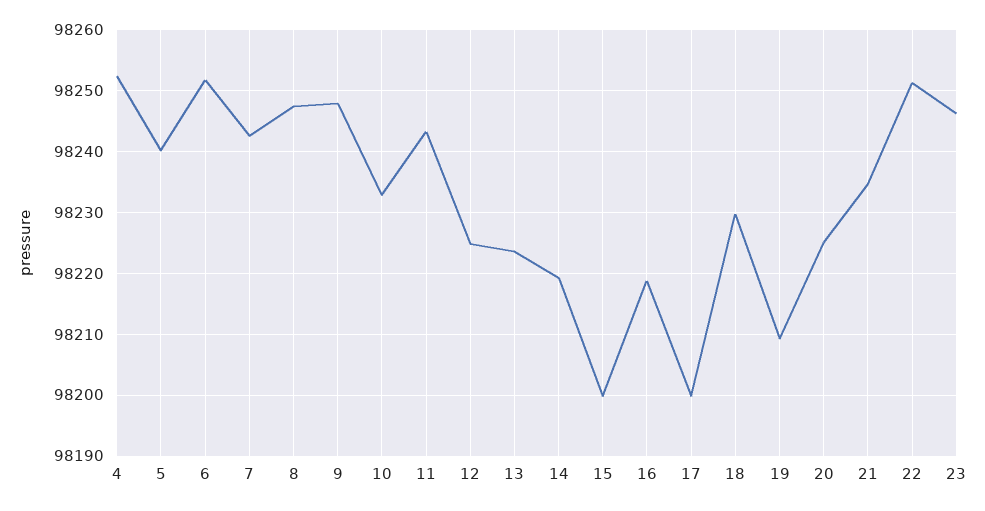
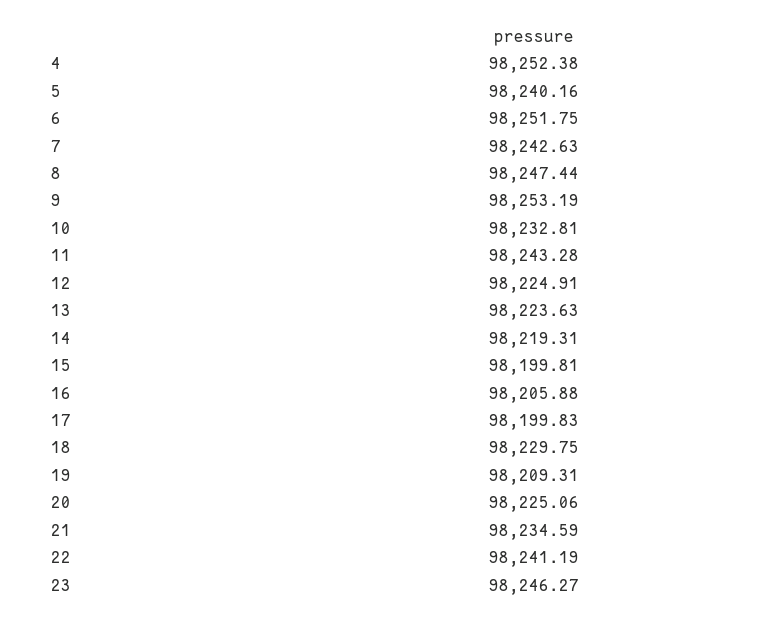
9: 98248 -> 98253.19
16: 98219 -> 98205.88
22: 98251 -> 98241.19

